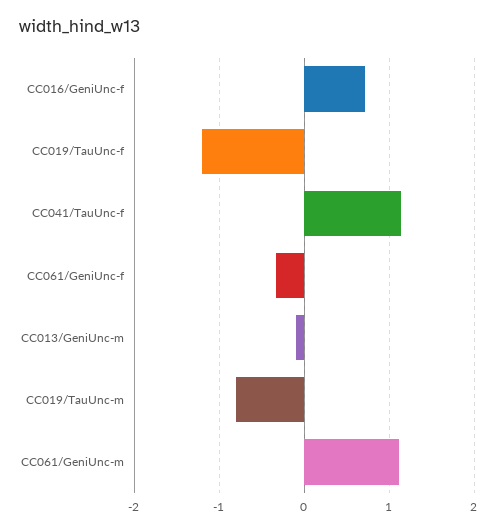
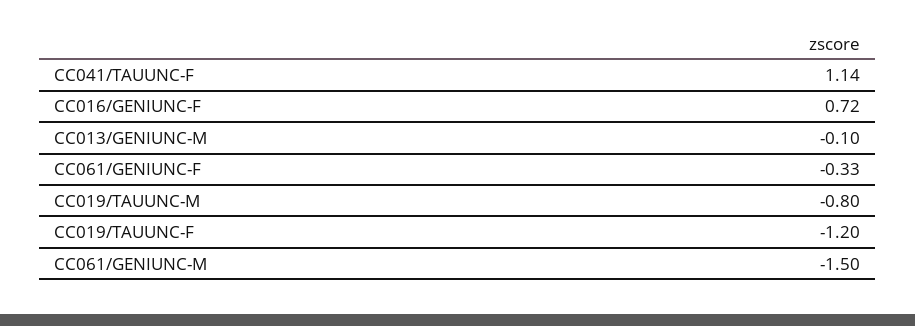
CC061/GeniUnc-m: 1.1 -> -1.5

